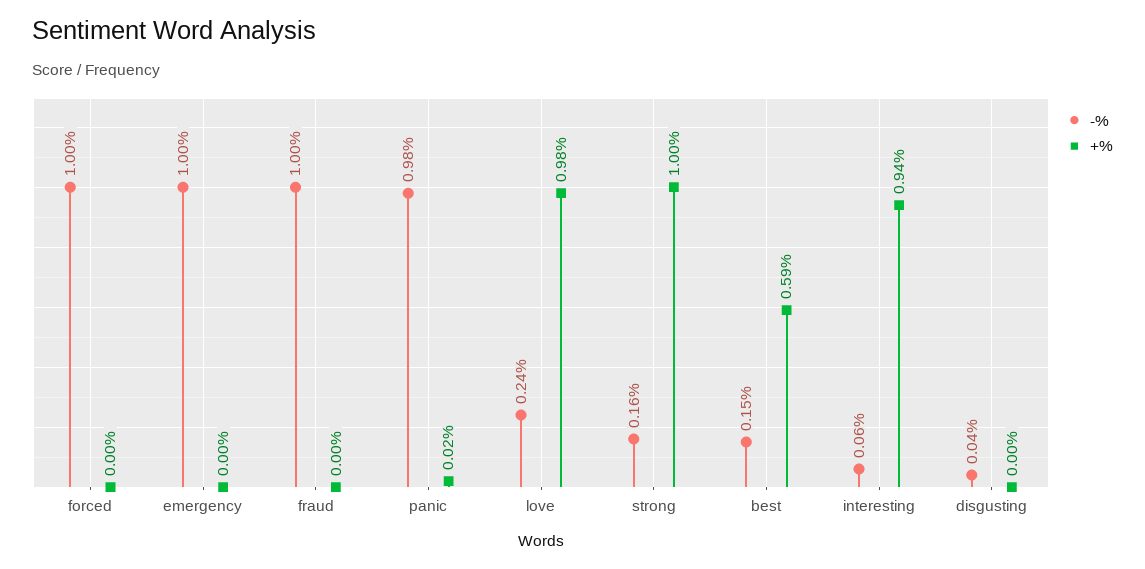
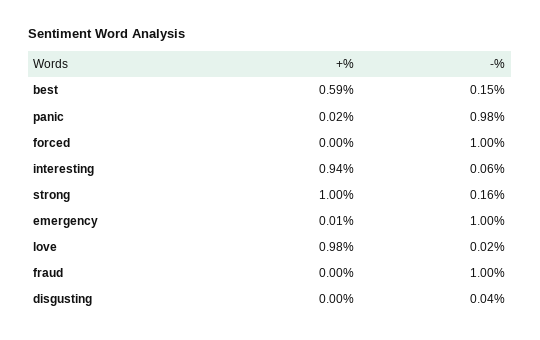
+%, emergency: 0 -> 0.01
-%, love: 0.24 -> 0.02

